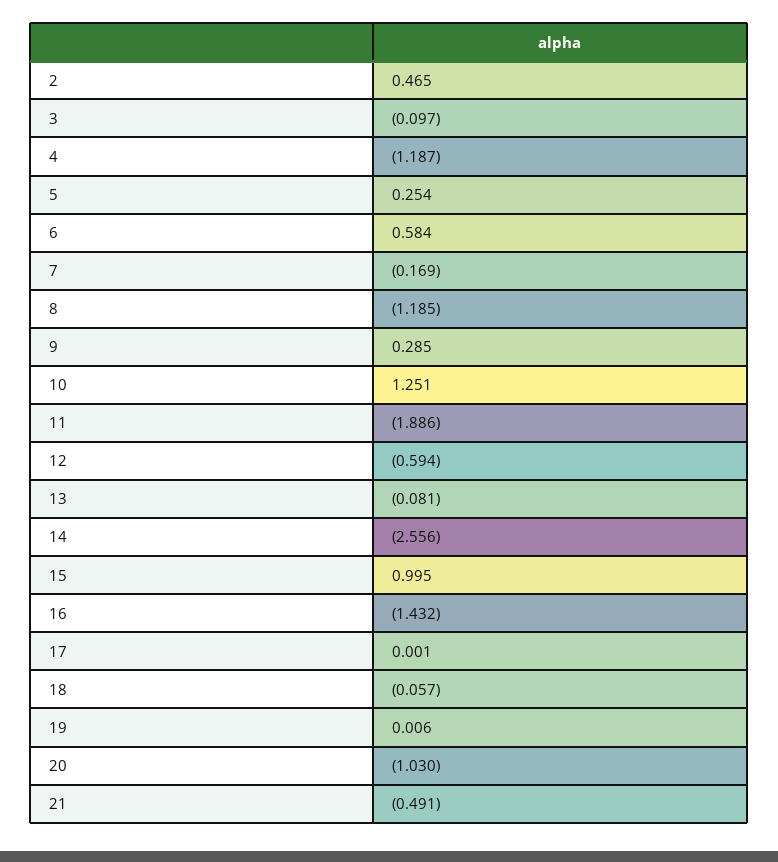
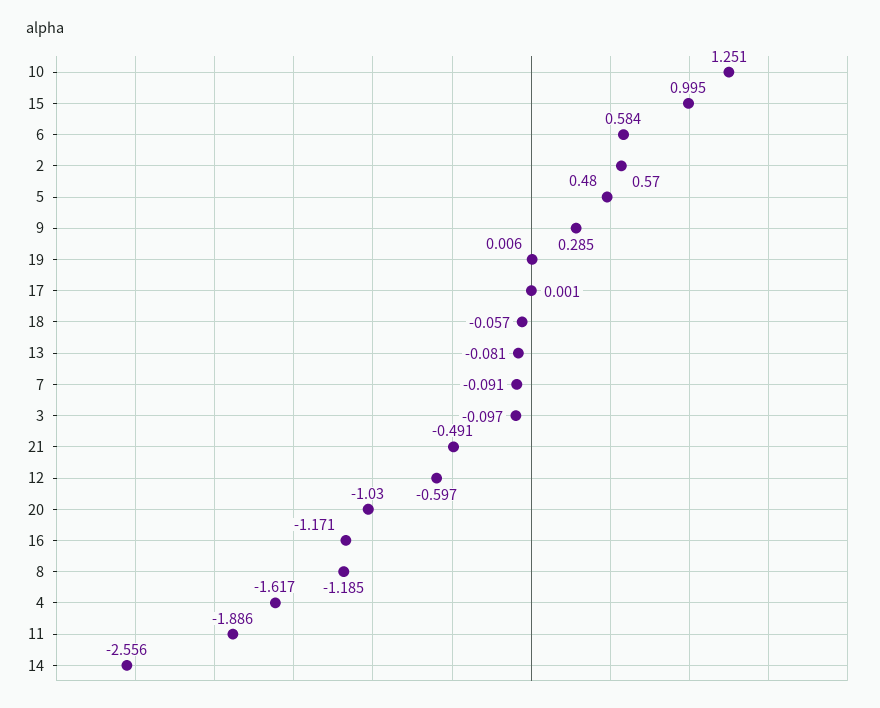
2: 0.465 -> 0.57
4: -1.187 -> -1.617
5: 0.254 -> 0.48
7: -0.169 -> -0.091
12: -0.594 -> -0.597
16: -1.432 -> -1.171

